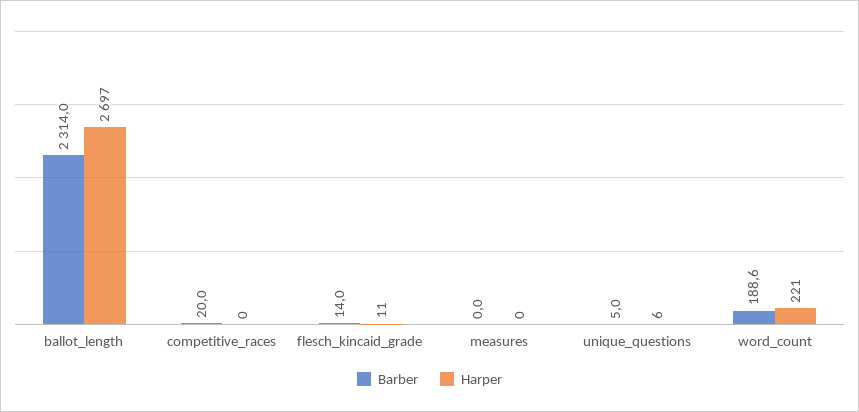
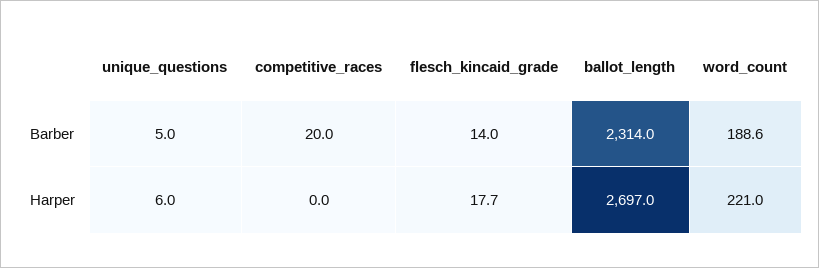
Harper, flesch_kincaid_grade: 11 -> 17.7
Barber, measures: 0 -> none
Harper, measures: 0 -> none

